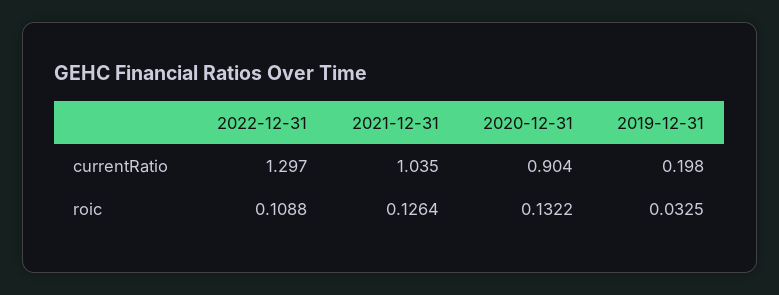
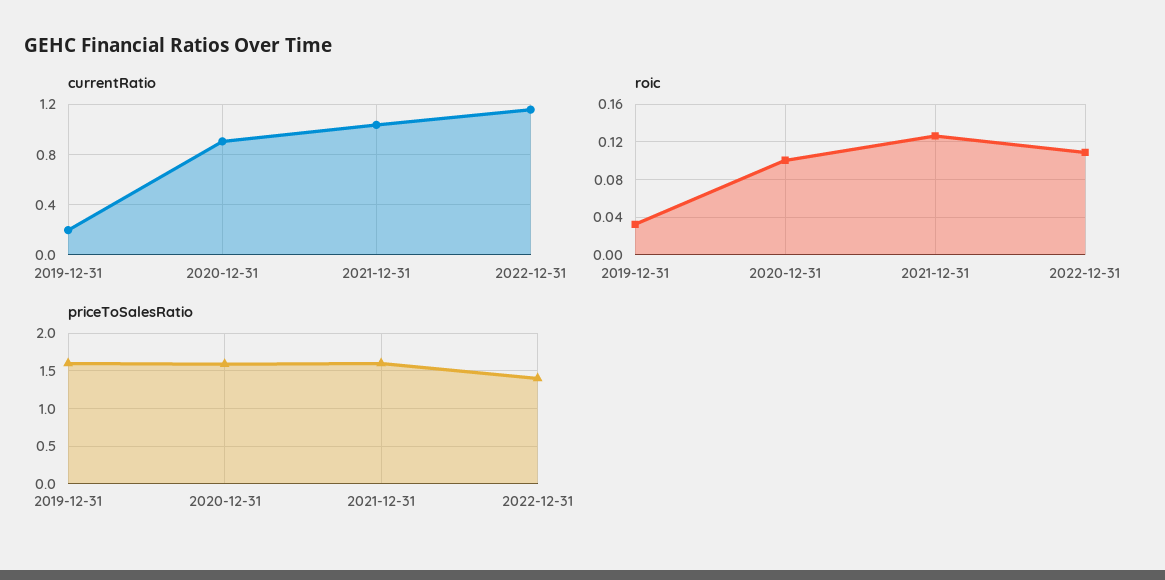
currentRatio, 2022-12-31: 1.297 -> 1.15
roic, 2020-12-31: 0.1322 -> 0.1
priceToSalesRatio, 2019-12-31: none -> 1.6
priceToSalesRatio, 2020-12-31: none -> 1.6
priceToSalesRatio, 2021-12-31: none -> 1.6
priceToSalesRatio, 2022-12-31: none -> 1.4

